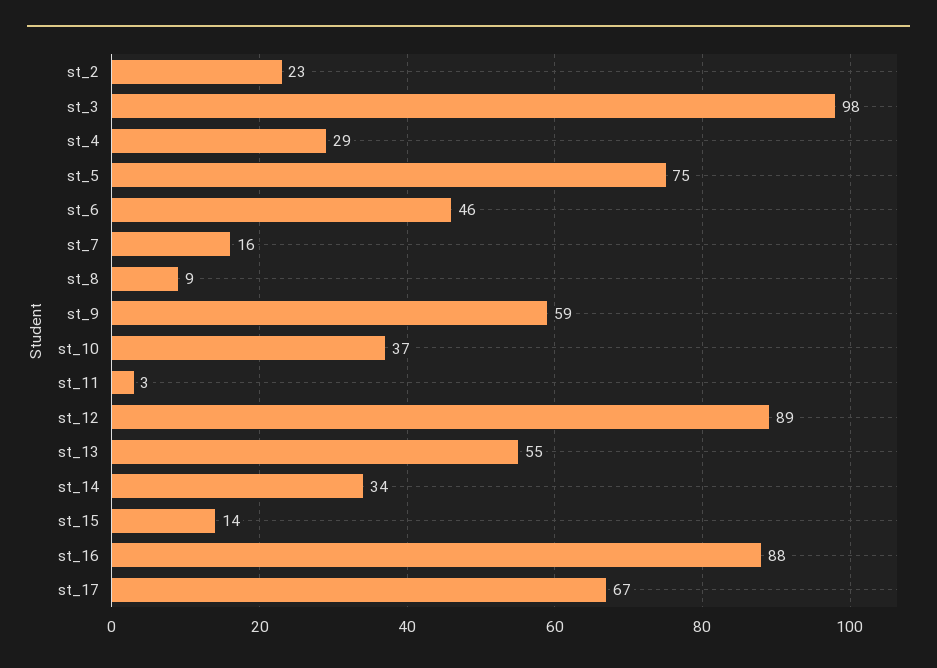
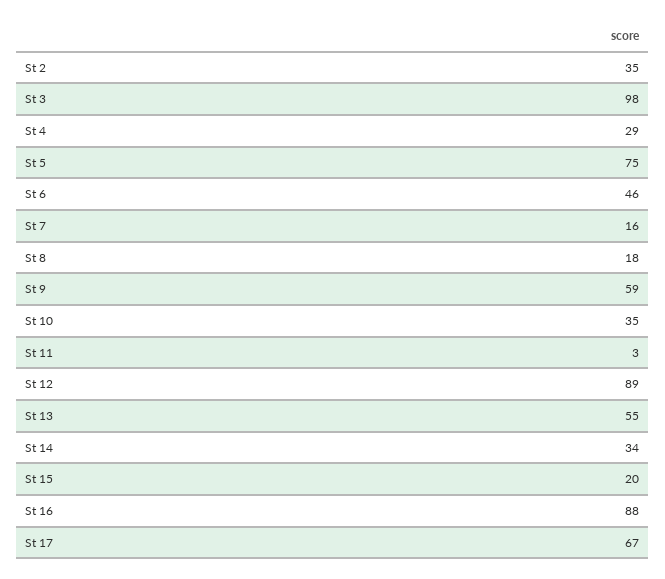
st_2: 23 -> 35
st_8: 9 -> 18
st_10: 37 -> 35
st_15: 14 -> 20

